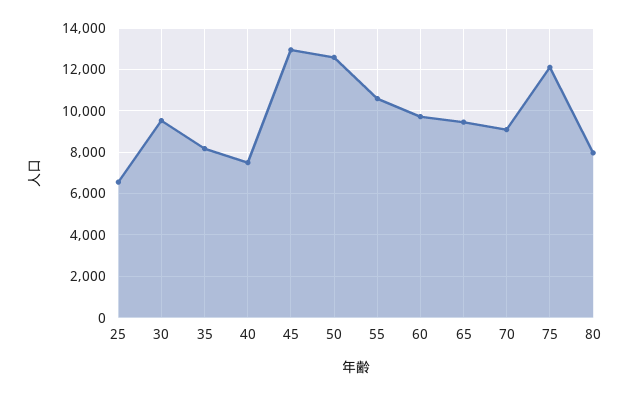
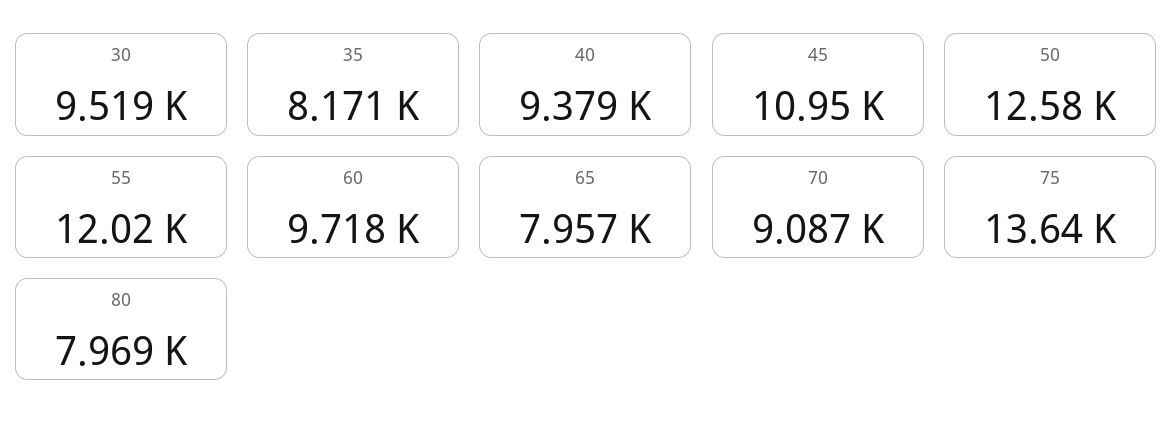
25: 6500 -> none
40: 7500 -> 9379
45: 13000 -> 10950
55: 10500 -> 12020
65: 9500 -> 7957
75: 12000 -> 13640

